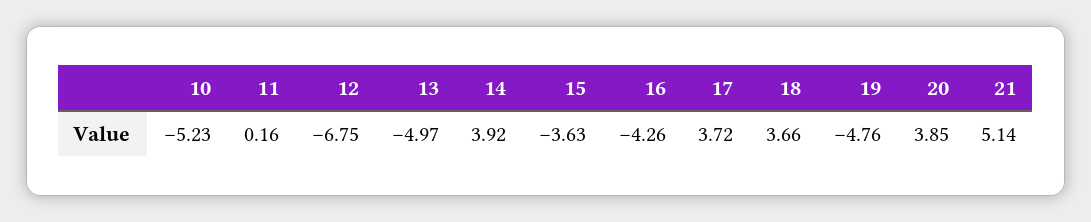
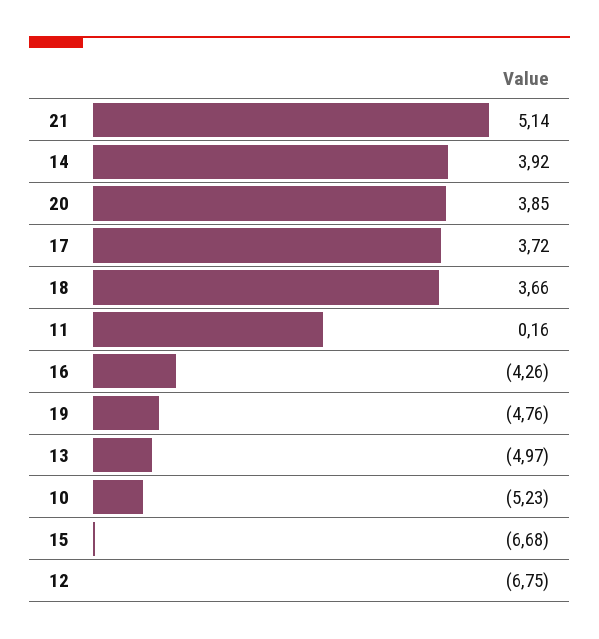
15: -3.63 -> -6.68

